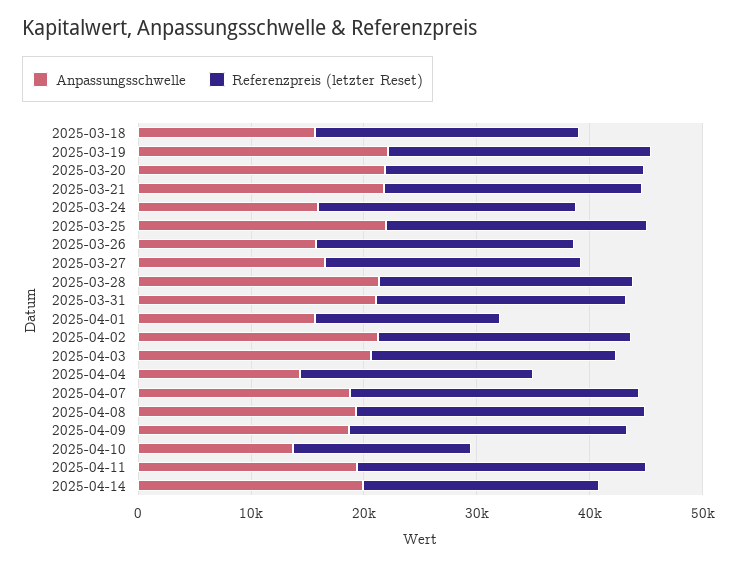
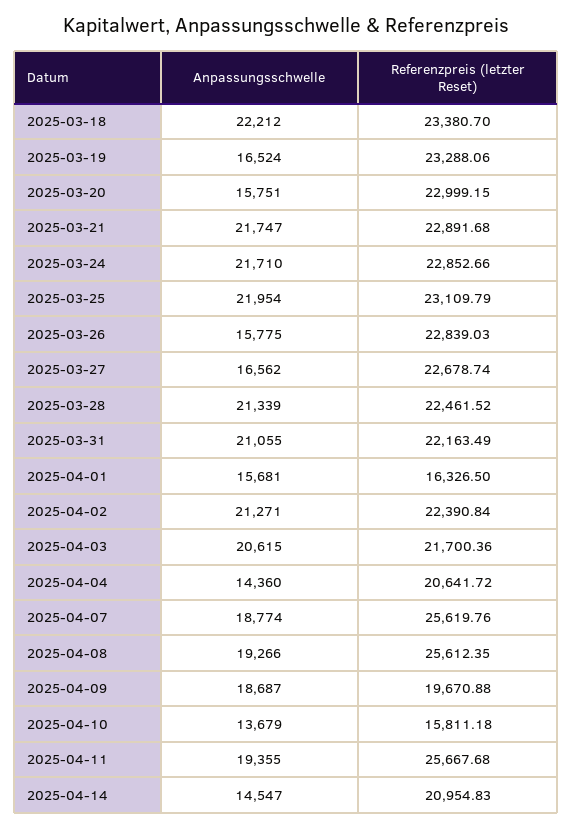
Anpassungsschwelle, 2025-03-18: 16000 -> 22212
Anpassungsschwelle, 2025-03-19: 22000 -> 16524
Anpassungsschwelle, 2025-03-20: 22000 -> 15751
Anpassungsschwelle, 2025-03-24: 16000 -> 21710
Referenzpreis (letzter Reset), 2025-04-09: 24000 -> 19670.88
Anpassungsschwelle, 2025-04-14: 20000 -> 14547

